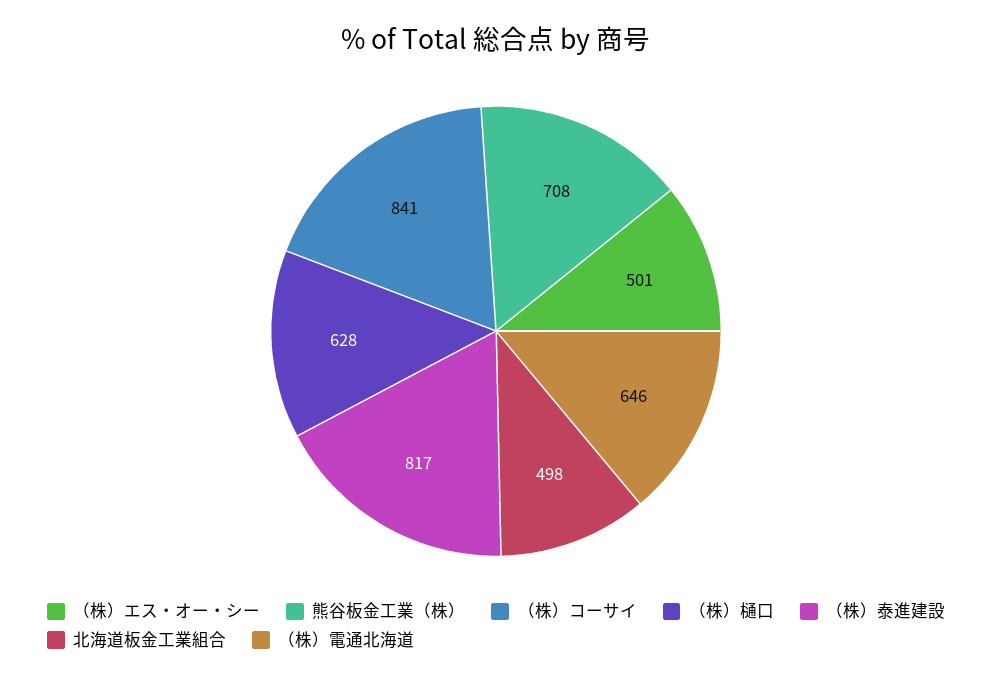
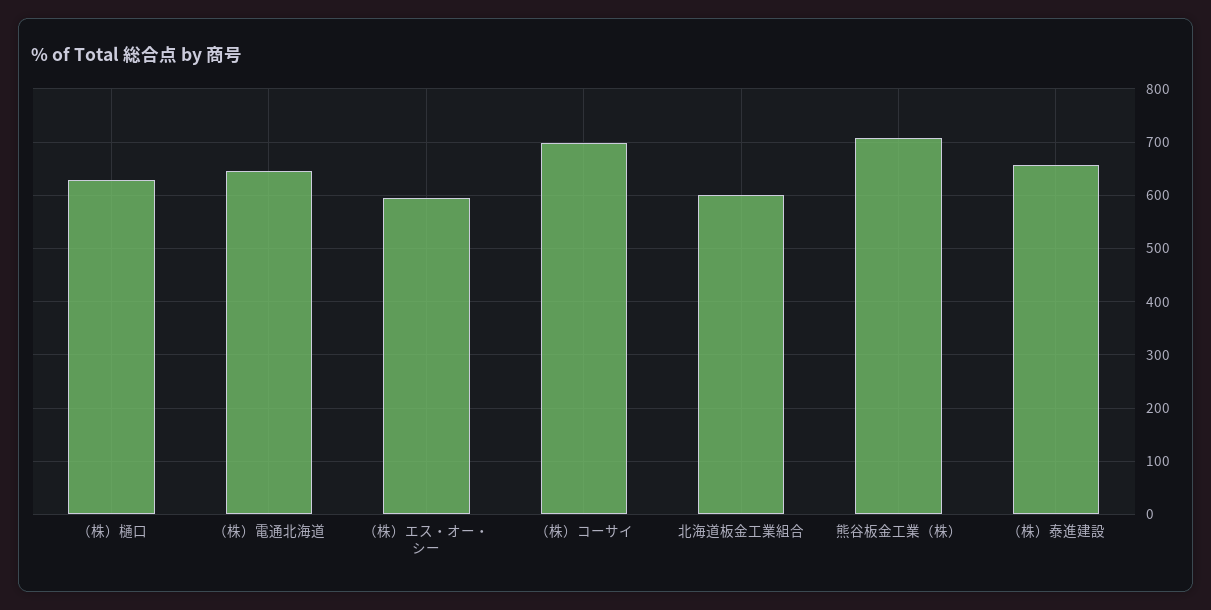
（株）エス・オー・シー: 501 -> 600
（株）コーサイ: 841 -> 700
（株）泰進建設: 817 -> 660
北海道板金工業組合: 498 -> 600

